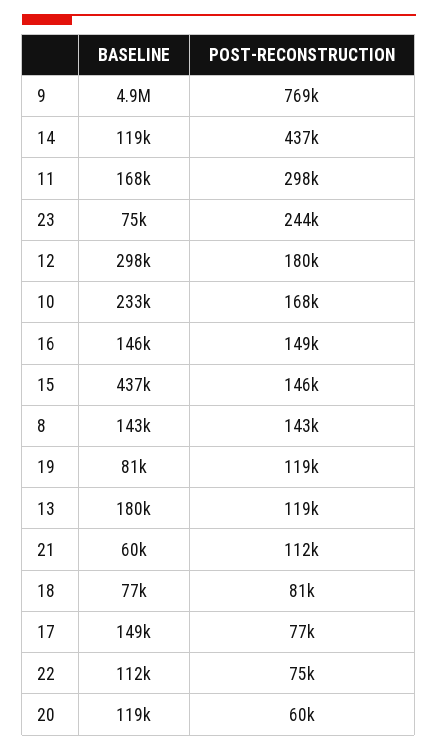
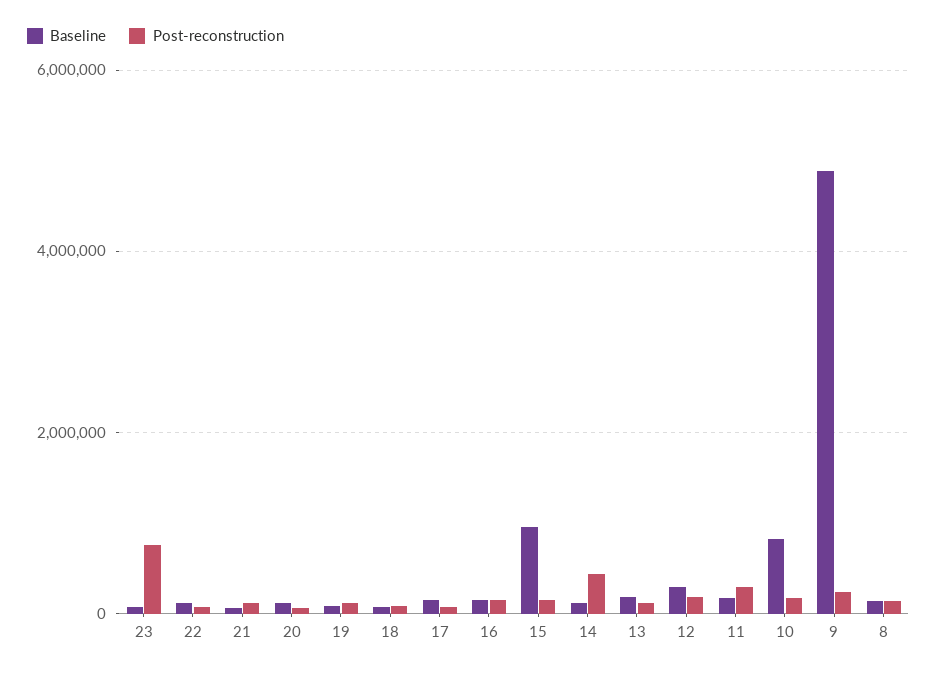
POST-RECONSTRUCTION, 9: 769000 -> 200000
POST-RECONSTRUCTION, 23: 244000 -> 800000
BASELINE, 10: 233000 -> 800000
BASELINE, 15: 437000 -> 1000000

